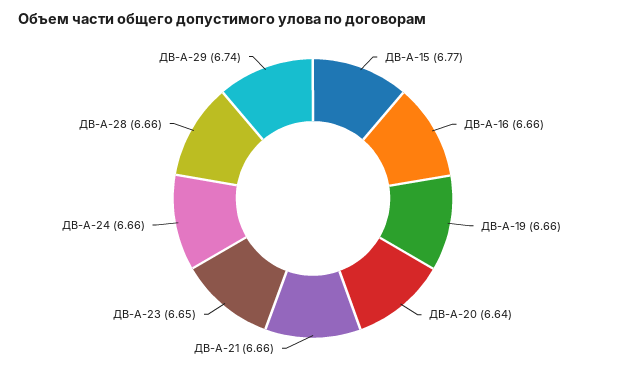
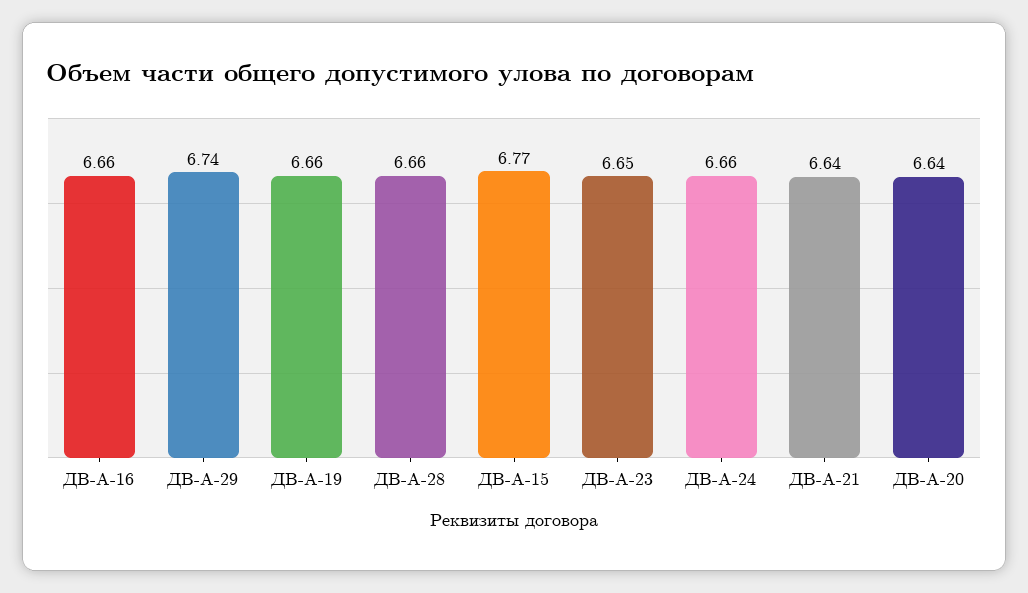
ДВ-А-21: 6.66 -> 6.64

